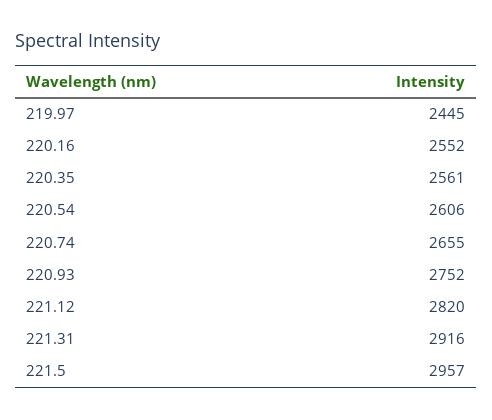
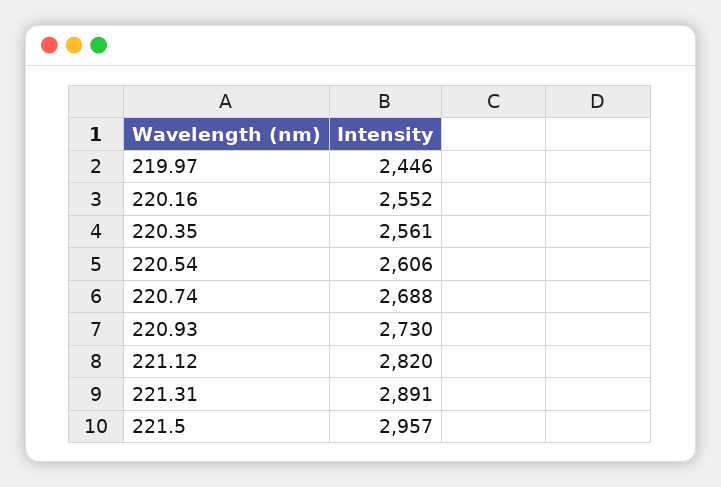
219.97: 2445 -> 2446
220.74: 2655 -> 2688
220.93: 2752 -> 2730
221.31: 2916 -> 2891

